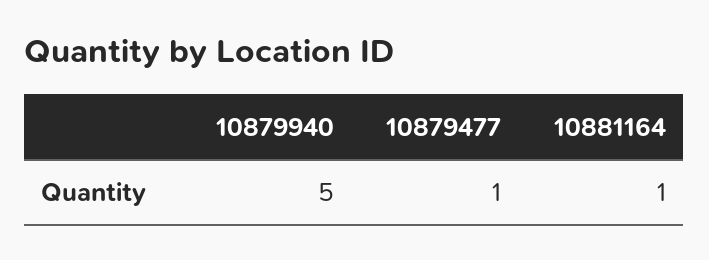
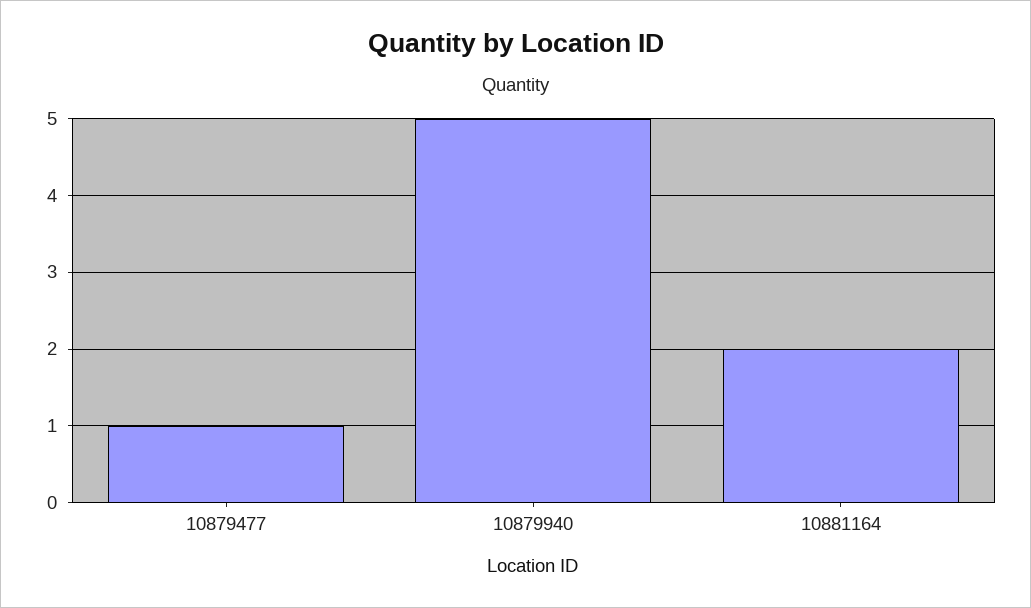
10881164: 1 -> 2

